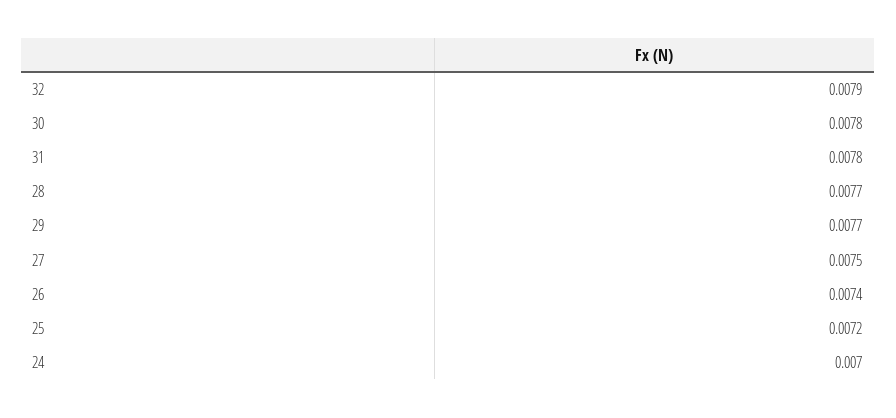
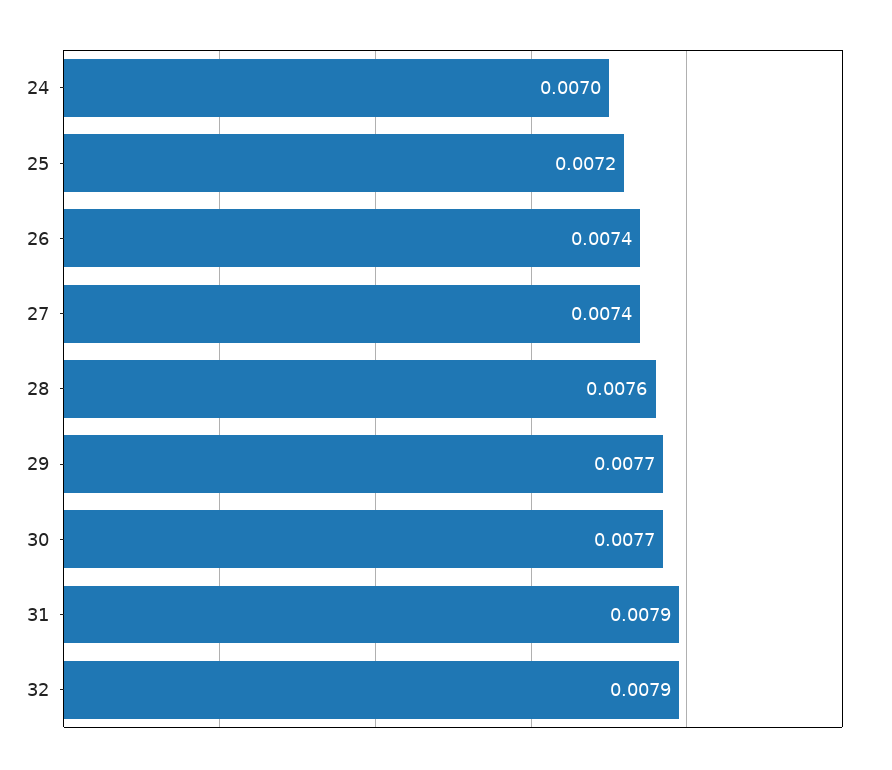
30: 0.0078 -> 0.0077
31: 0.0078 -> 0.0079
28: 0.0077 -> 0.0076
27: 0.0075 -> 0.0074

